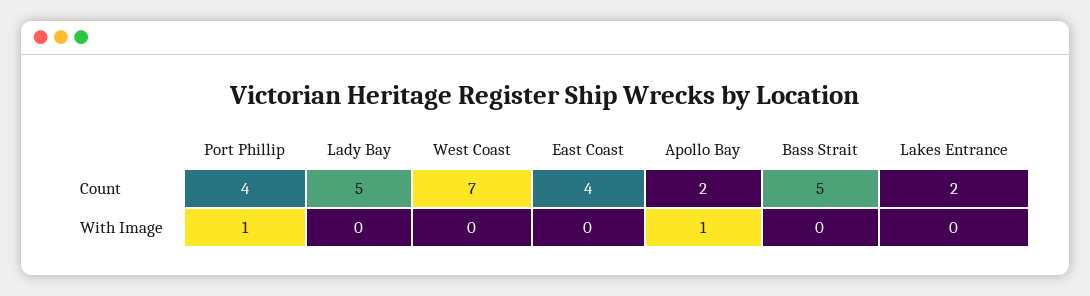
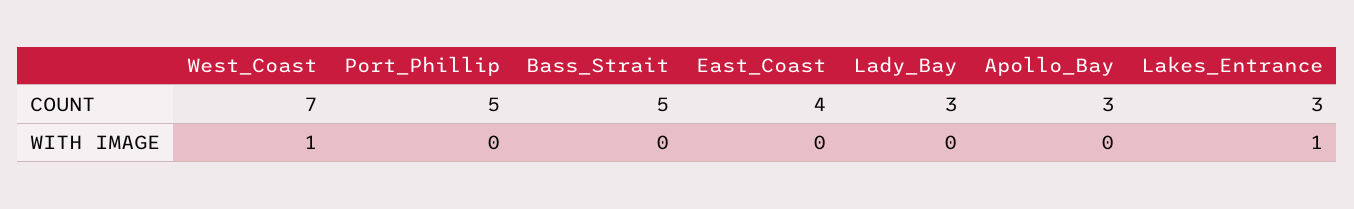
Port Phillip, Count: 4 -> 5
Lady Bay, Count: 5 -> 3
Apollo Bay, Count: 2 -> 3
Lakes Entrance, Count: 2 -> 3
Port Phillip, With Image: 1 -> 0
West Coast, With Image: 0 -> 1
Apollo Bay, With Image: 1 -> 0
Lakes Entrance, With Image: 0 -> 1

